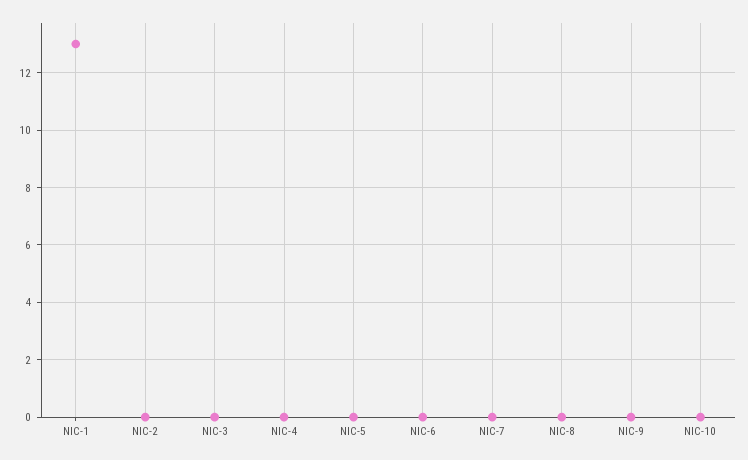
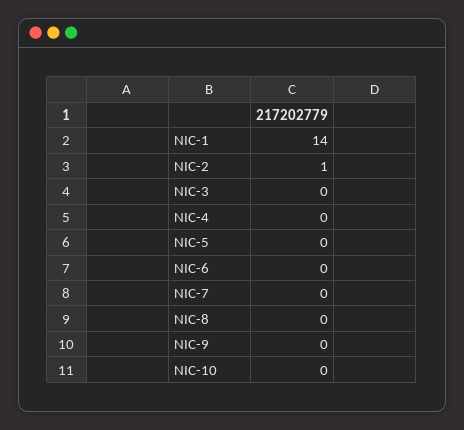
NIC-1: 13 -> 14
NIC-2: 0 -> 1

